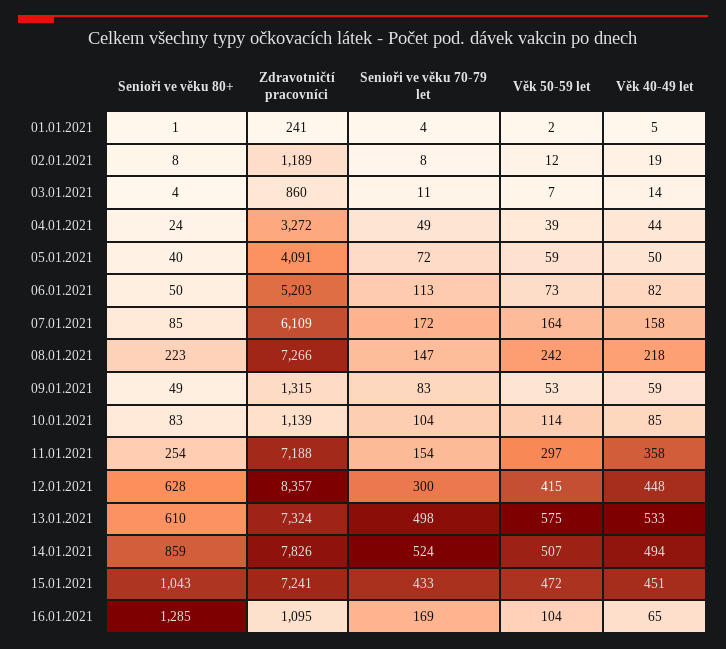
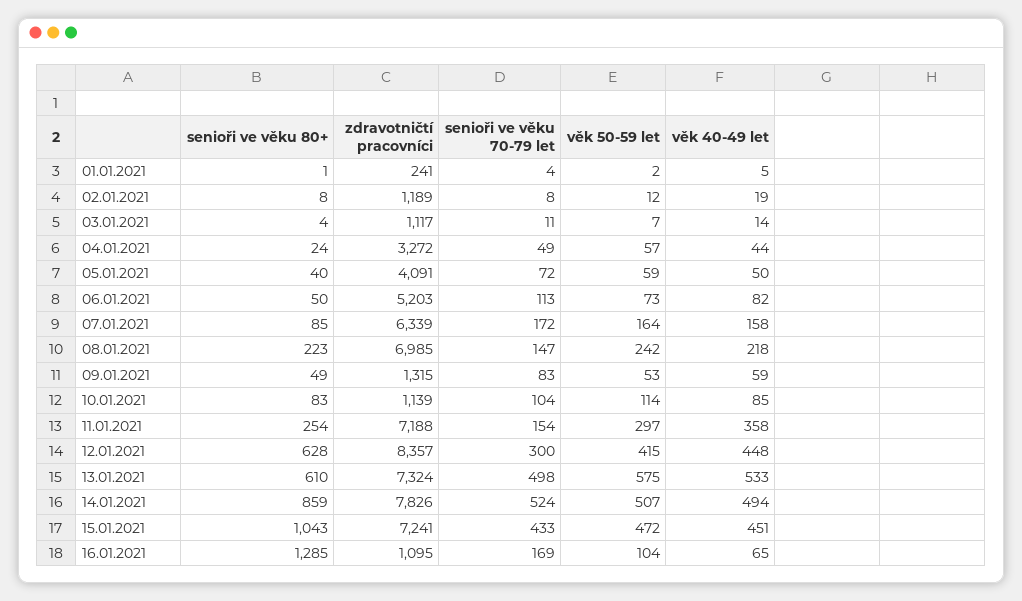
Zdravotničtí pracovníci, 03.01.2021: 860 -> 1117
Věk 50-59 let, 04.01.2021: 39 -> 57
Zdravotničtí pracovníci, 07.01.2021: 6109 -> 6339
Zdravotničtí pracovníci, 08.01.2021: 7266 -> 6985

